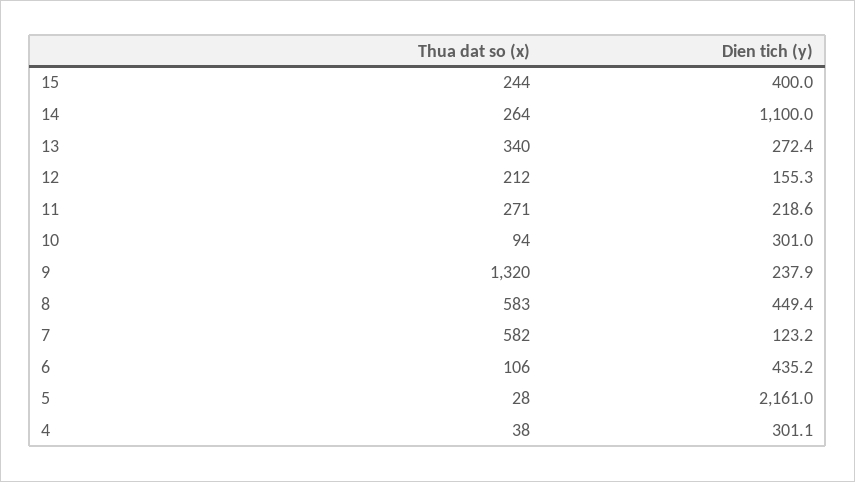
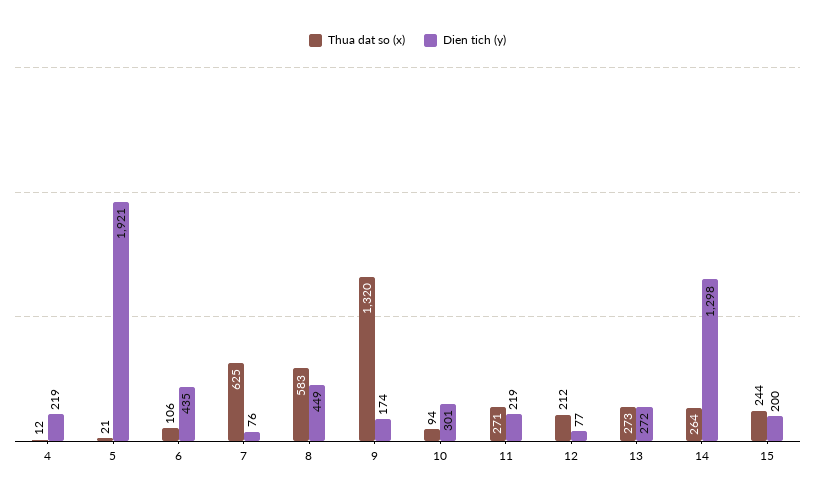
Dien tich (y), 15: 400 -> 200
Dien tich (y), 14: 1100 -> 1298
Thua dat so (x), 13: 340 -> 273
Dien tich (y), 12: 155.3 -> 77
Dien tich (y), 9: 237.9 -> 174
Thua dat so (x), 7: 582 -> 625
Dien tich (y), 7: 123.2 -> 76
Thua dat so (x), 5: 28 -> 21
Dien tich (y), 5: 2161 -> 1921
Thua dat so (x), 4: 38 -> 12
Dien tich (y), 4: 301.1 -> 219

